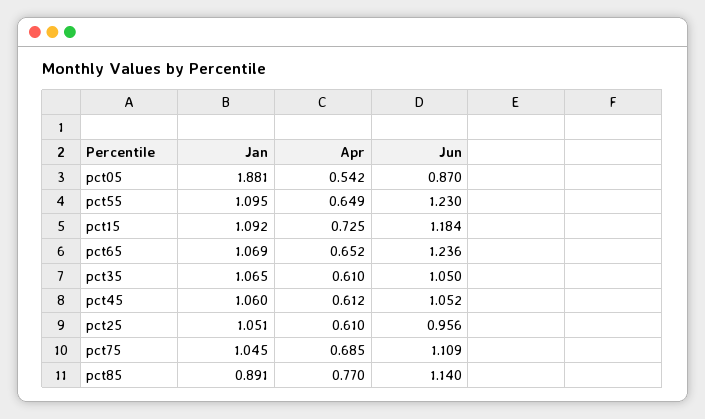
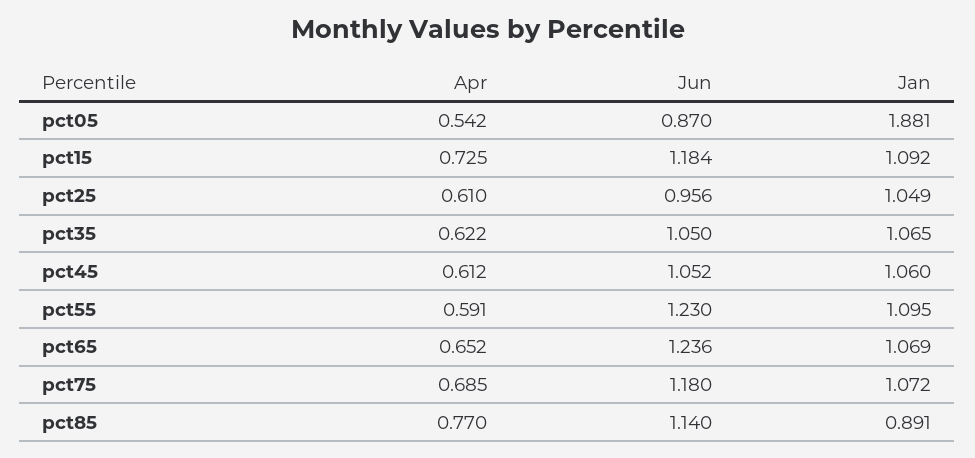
Apr, pct55: 0.649 -> 0.591
Apr, pct35: 0.61 -> 0.622
Jan, pct25: 1.051 -> 1.049
Jan, pct75: 1.045 -> 1.072
Jun, pct75: 1.109 -> 1.18

